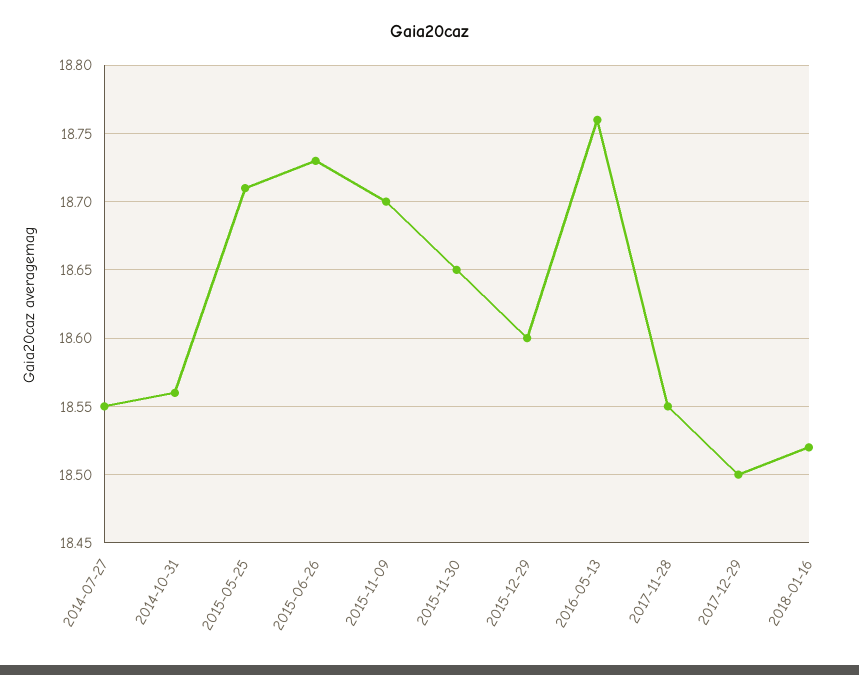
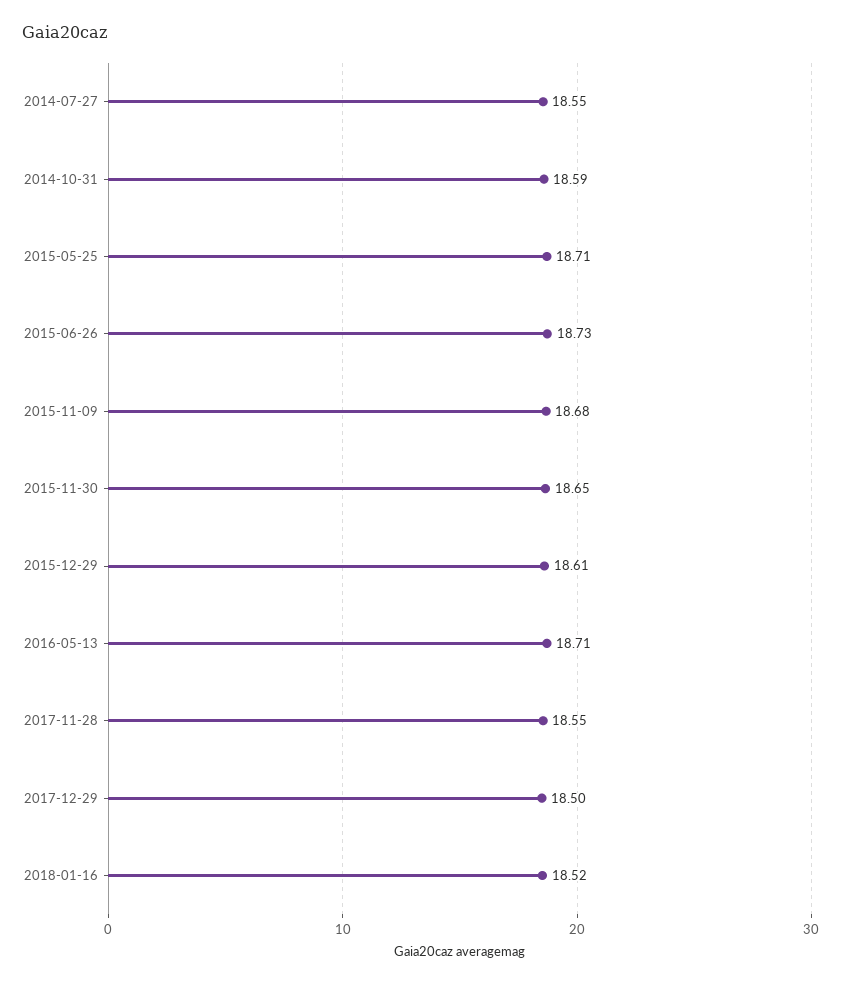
2014-10-31: 18.56 -> 18.59
2015-11-09: 18.7 -> 18.68
2015-12-29: 18.6 -> 18.61
2016-05-13: 18.76 -> 18.71

